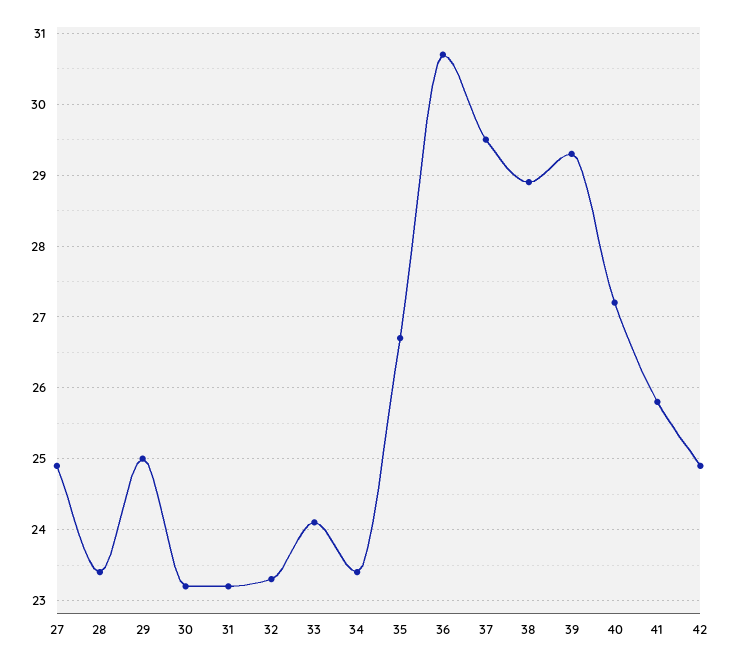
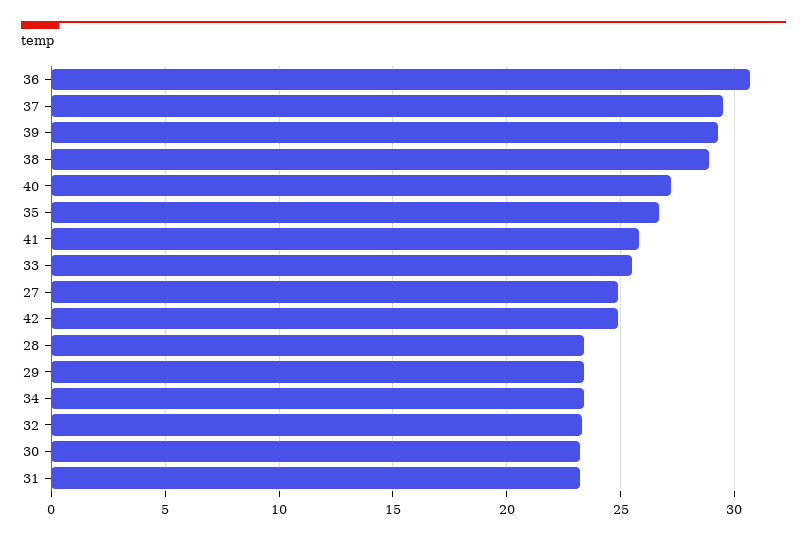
29: 25 -> 23.5
33: 24.1 -> 25.5

